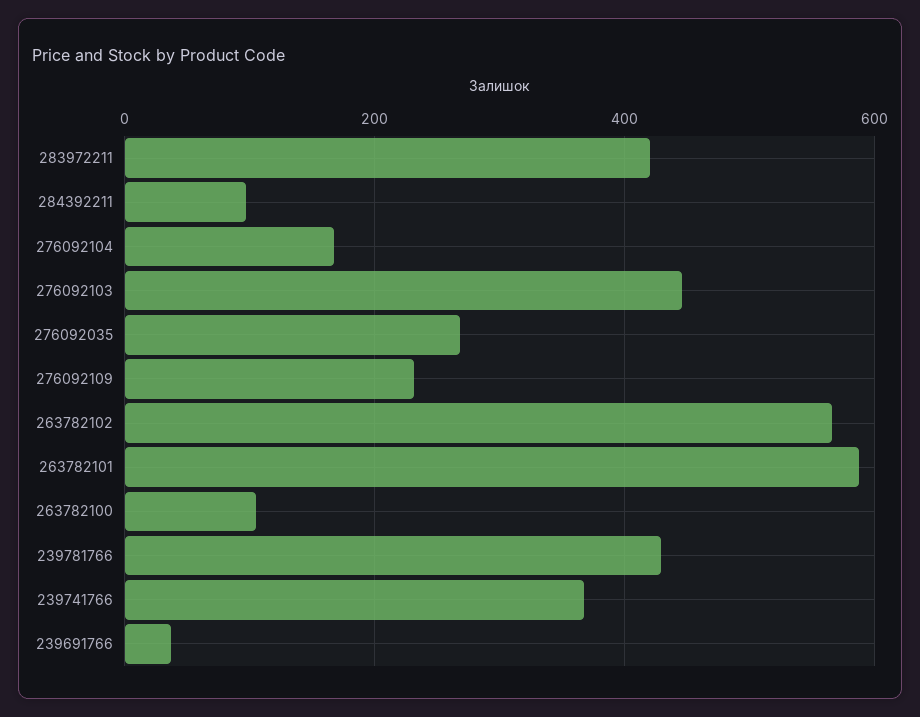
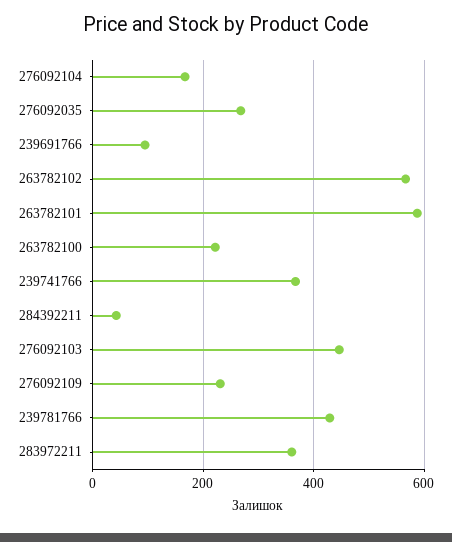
283972211: 420 -> 360
284392211: 100 -> 40
263782100: 100 -> 220
239691766: 40 -> 100

